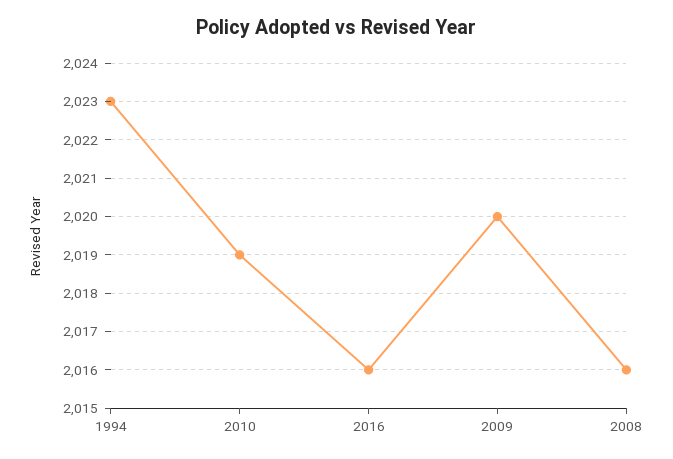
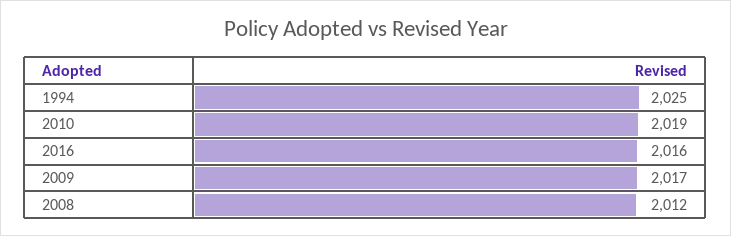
1994: 2023 -> 2025
2009: 2020 -> 2017
2008: 2016 -> 2012

